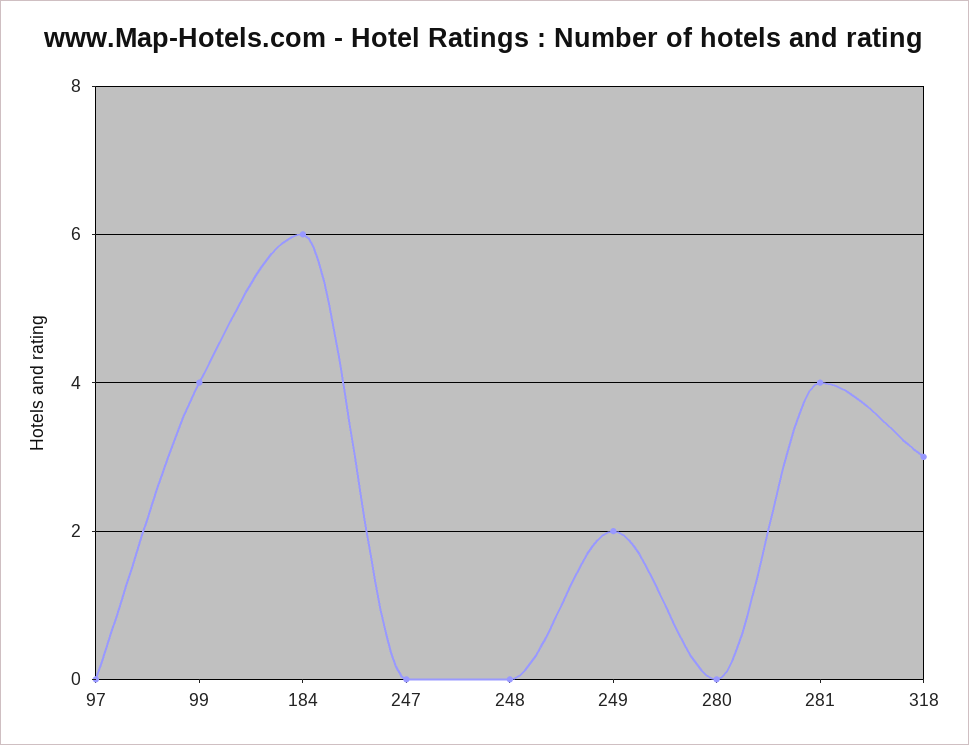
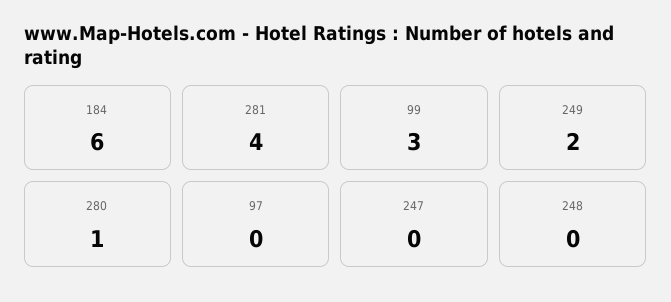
99: 4 -> 3
280: 0 -> 1
318: 3 -> none

